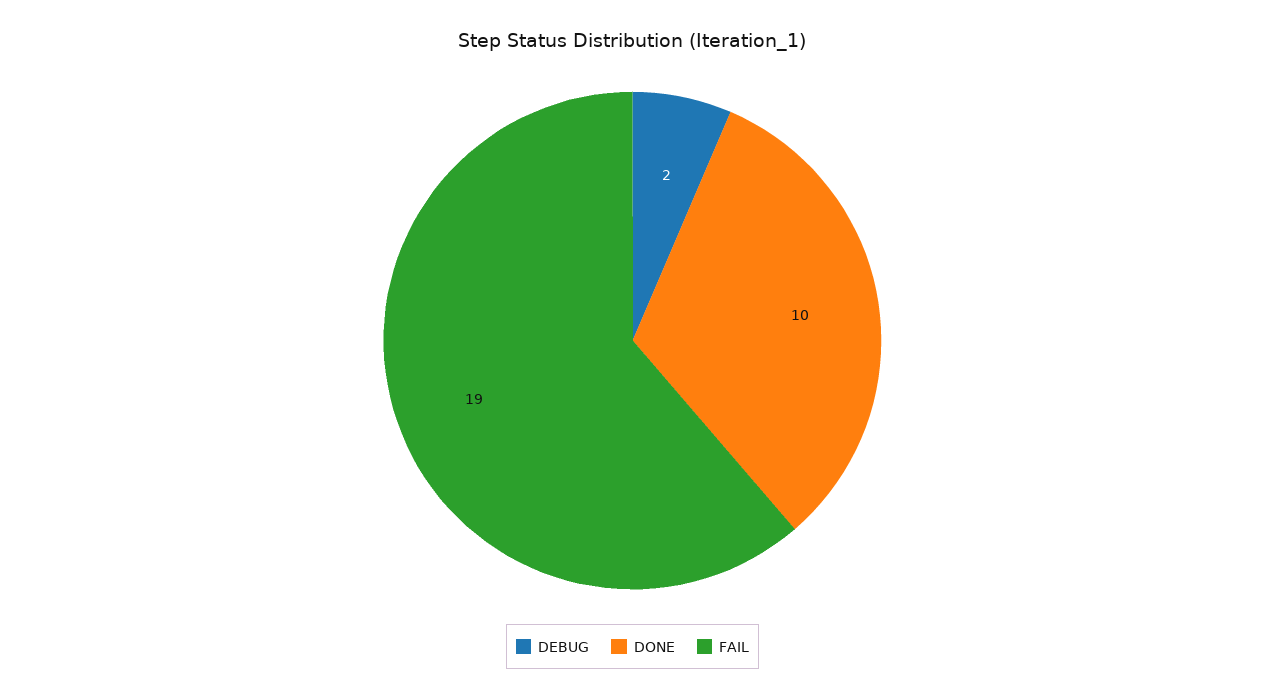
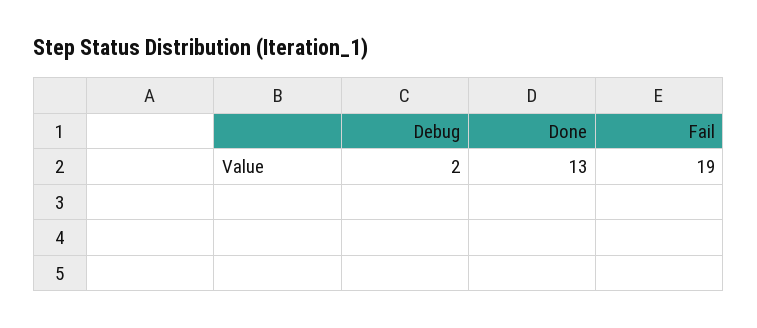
DONE: 10 -> 13

